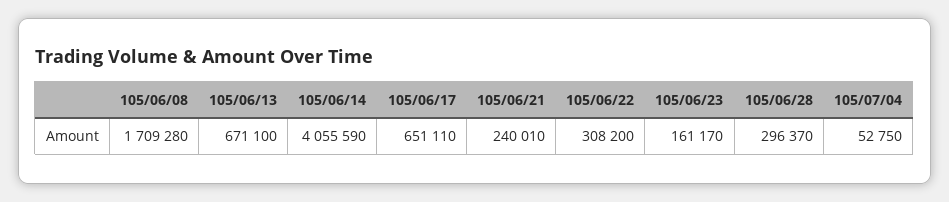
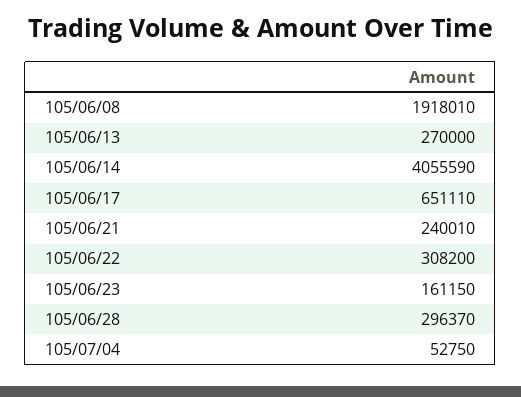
105/06/08: 1709280 -> 1918010
105/06/13: 671100 -> 270000
105/06/23: 161170 -> 161150

